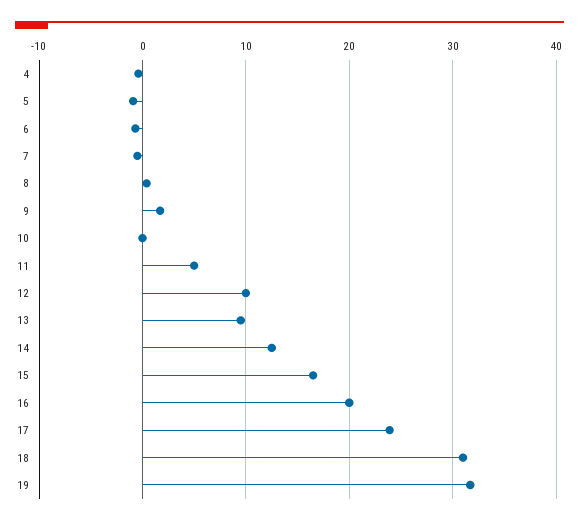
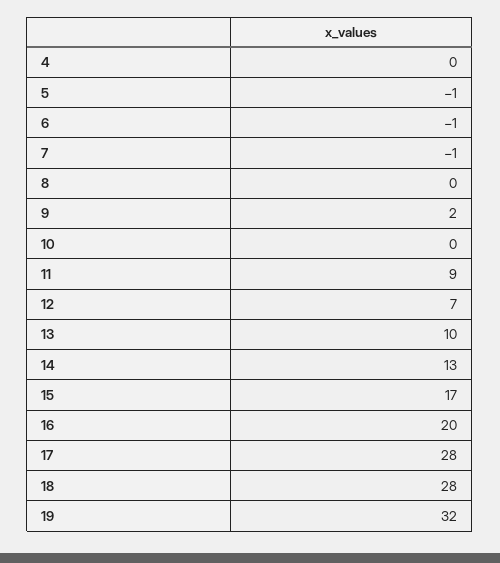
11: 5 -> 9
12: 10 -> 7
17: 24 -> 28
18: 31 -> 28

